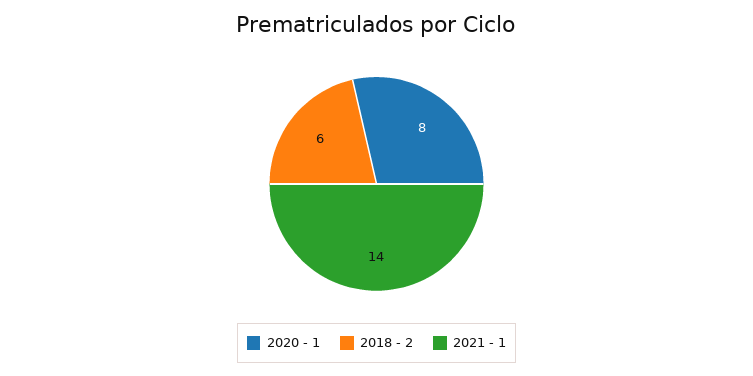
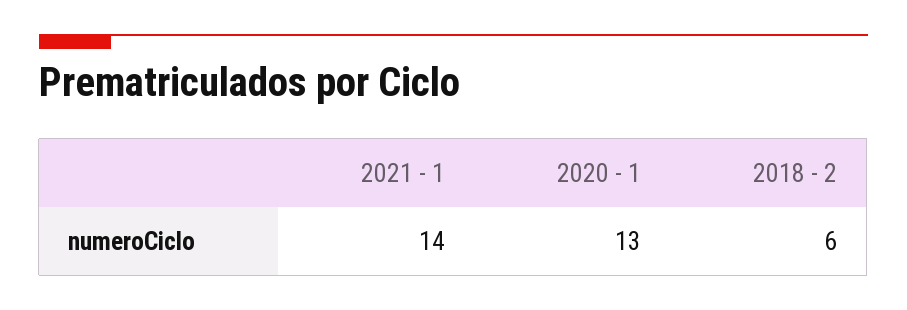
2020 - 1: 8 -> 13

